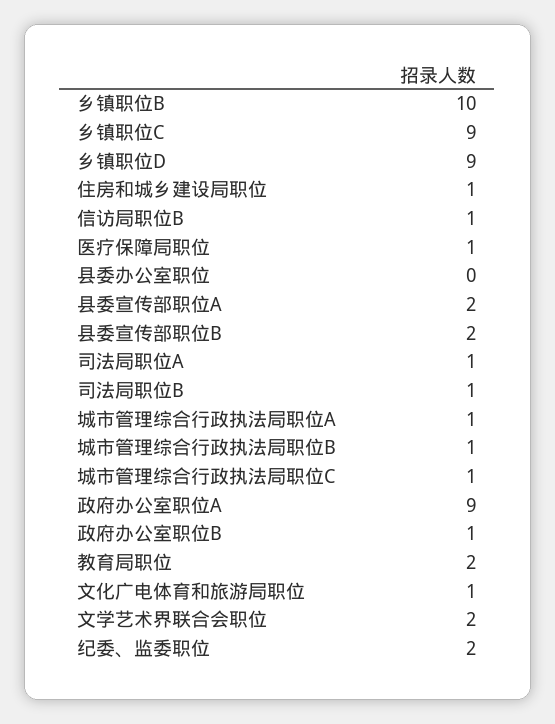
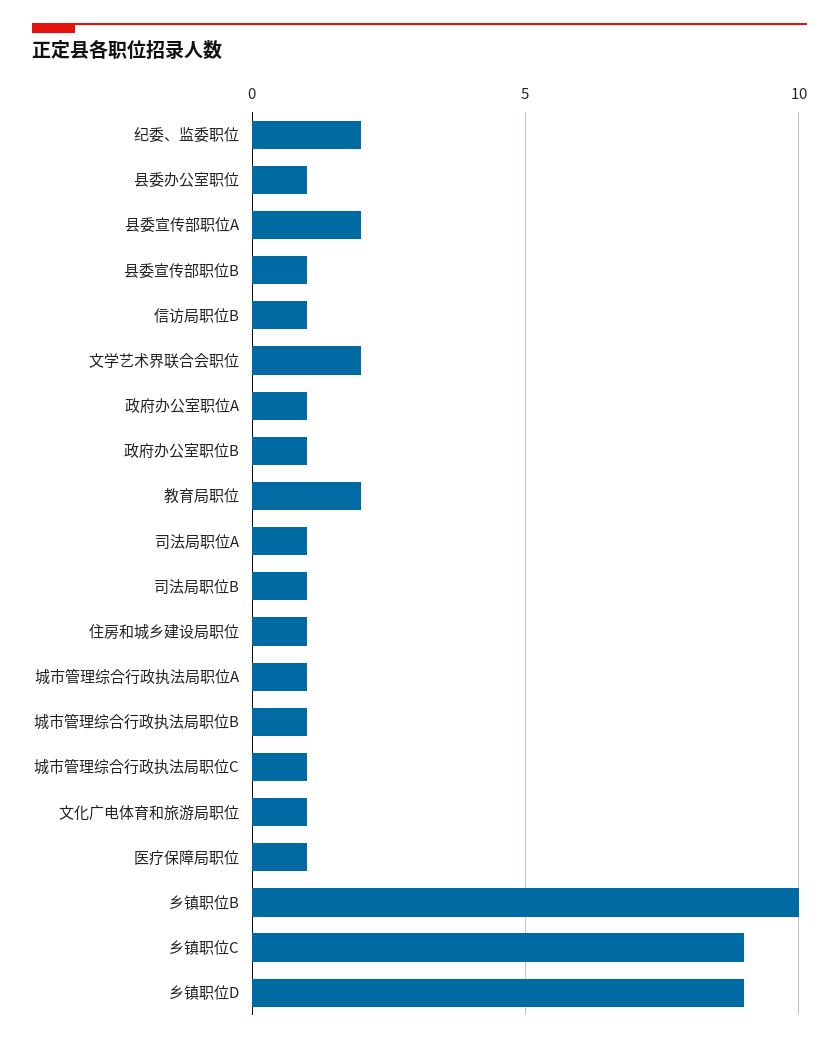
县委办公室职位: 0 -> 1
县委宣传部职位B: 2 -> 1
政府办公室职位A: 9 -> 1

